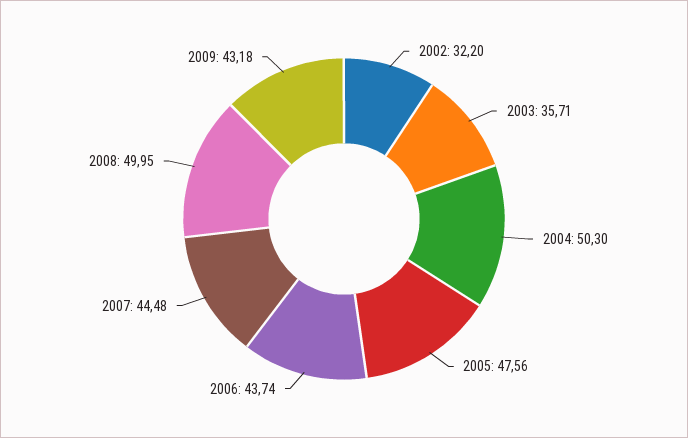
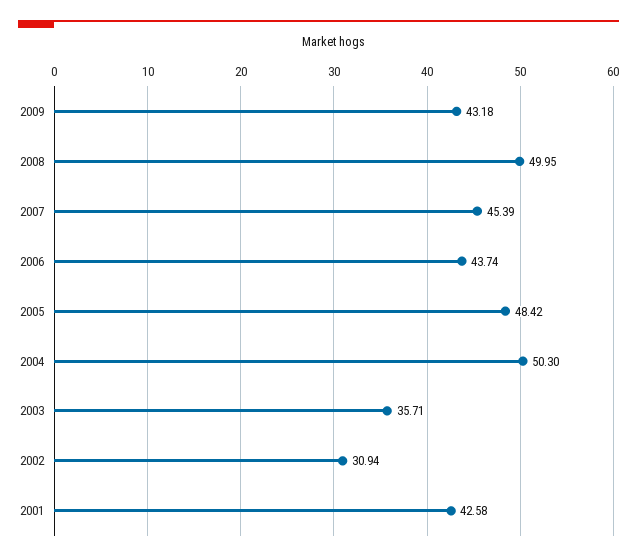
2002: 32.2 -> 30.94
2005: 47.56 -> 48.42
2007: 44.48 -> 45.39
2001: none -> 42.58

